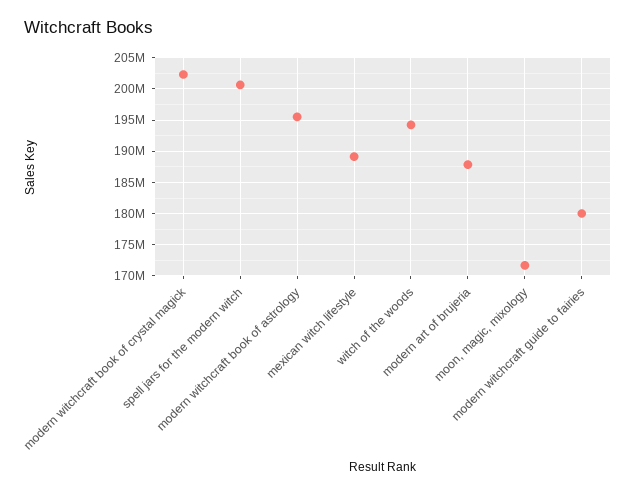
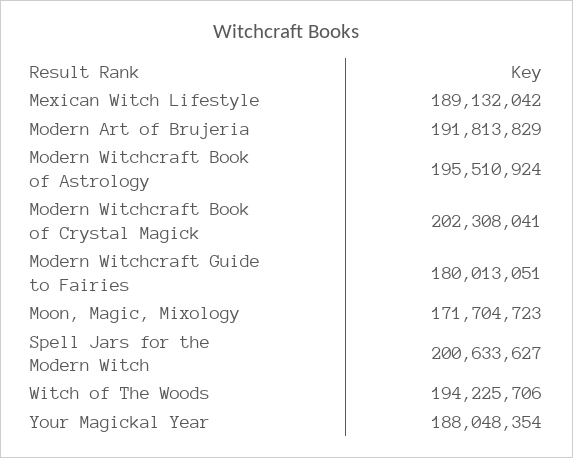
modern art of brujeria: 188000000 -> 191813829
Your Magickal Year: none -> 188048354

